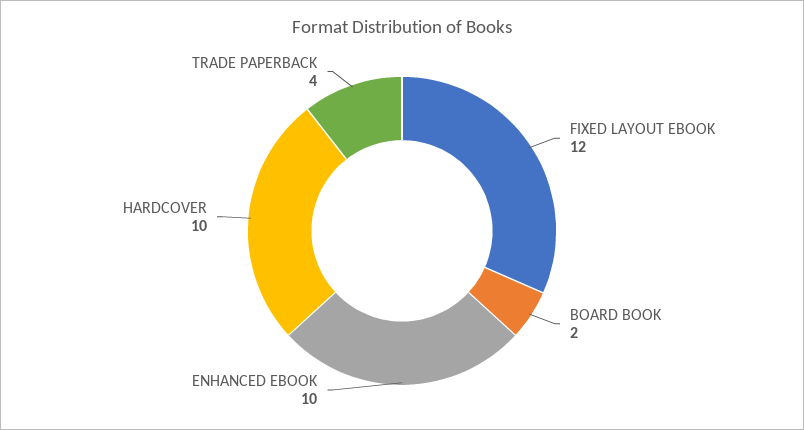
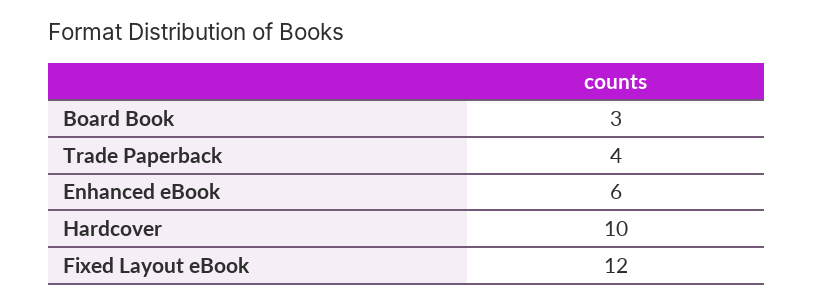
BOARD BOOK: 2 -> 3
ENHANCED EBOOK: 10 -> 6

